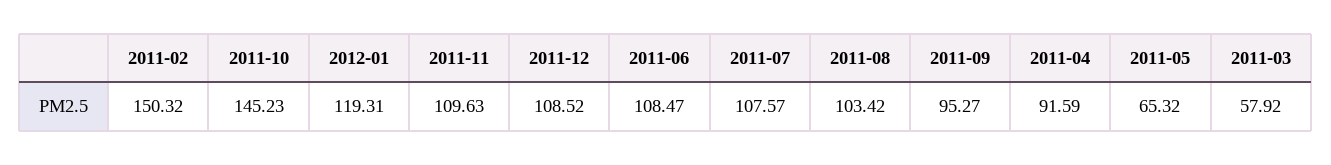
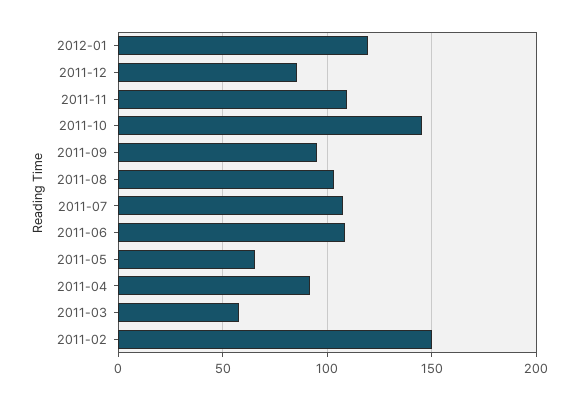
2011-12: 108.52 -> 85

